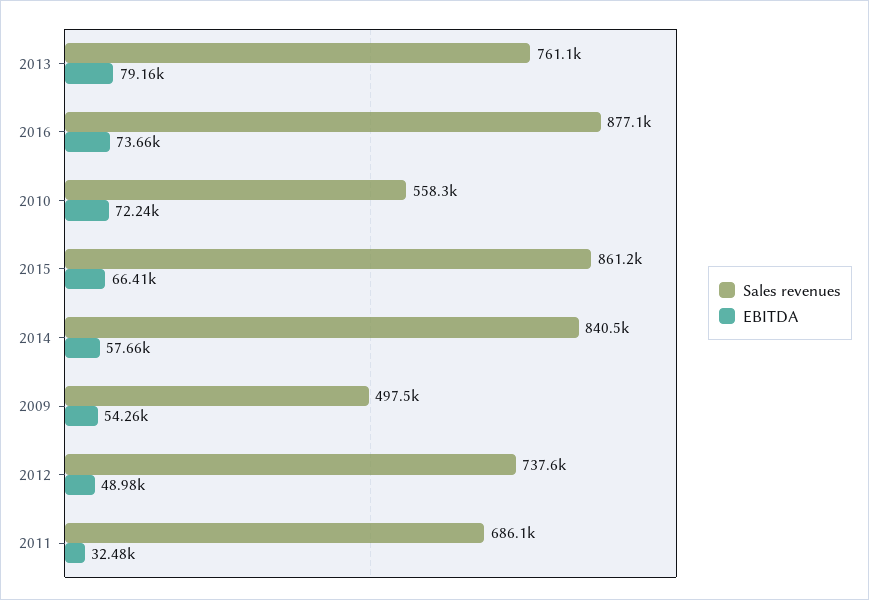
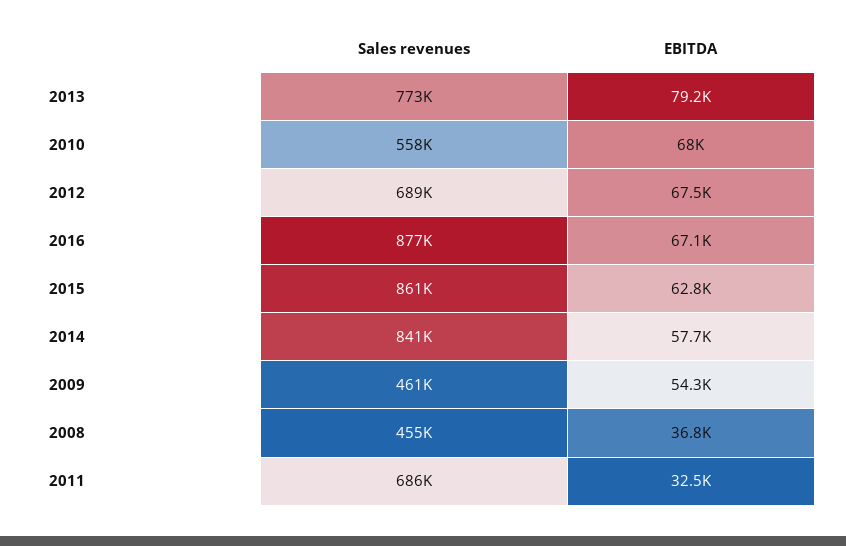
Sales revenues, 2013: 761100 -> 773000
EBITDA, 2016: 73660 -> 67100
EBITDA, 2010: 72240 -> 68000
EBITDA, 2015: 66410 -> 62800
Sales revenues, 2009: 497500 -> 461000
Sales revenues, 2012: 737600 -> 689000
EBITDA, 2012: 48980 -> 67500
Sales revenues, 2008: none -> 455000
EBITDA, 2008: none -> 36800

